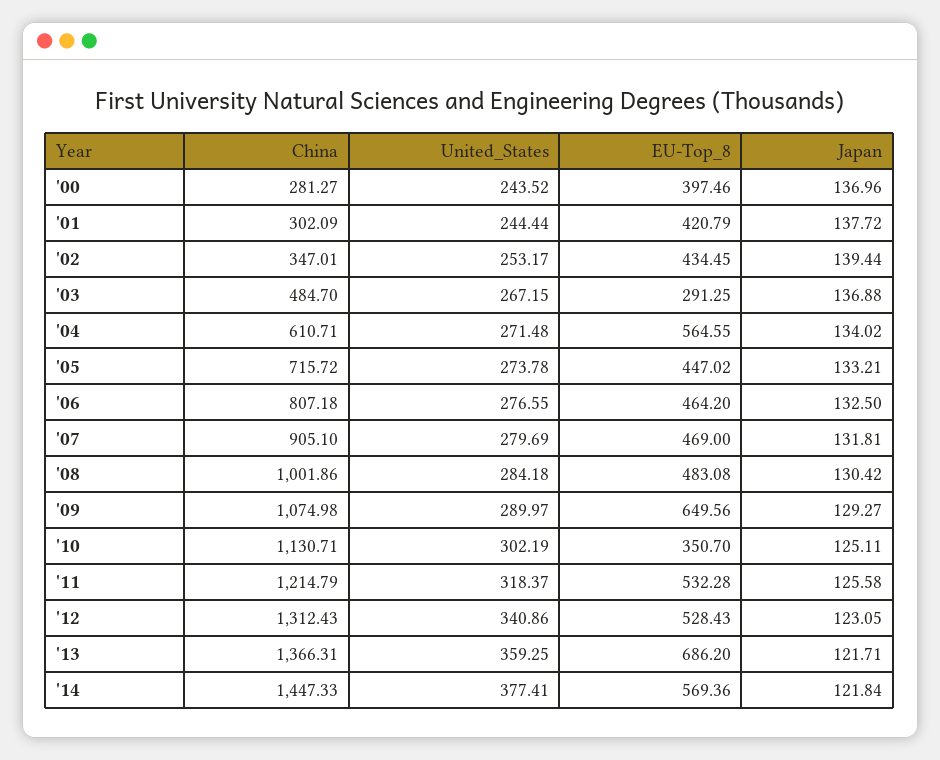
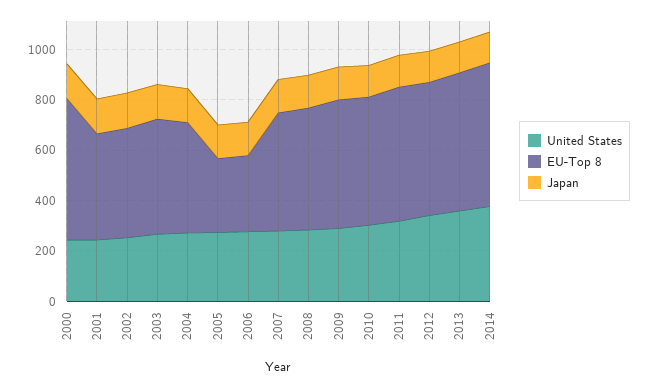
China, '00: 281.27 -> none
EU-Top_8, '00: 397.46 -> 550
China, '01: 302.09 -> none
China, '02: 347.01 -> none
China, '03: 484.7 -> none
EU-Top_8, '03: 291.25 -> 450
China, '04: 610.71 -> none
EU-Top_8, '04: 564.55 -> 450
China, '05: 715.72 -> none
EU-Top_8, '05: 447.02 -> 300
China, '06: 807.18 -> none
EU-Top_8, '06: 464.2 -> 300
China, '07: 905.1 -> none
China, '08: 1001.86 -> none
China, '09: 1074.98 -> none
EU-Top_8, '09: 649.56 -> 500
China, '10: 1130.71 -> none
EU-Top_8, '10: 350.7 -> 500
China, '11: 1214.79 -> none
China, '12: 1312.43 -> none
China, '13: 1366.31 -> none
EU-Top_8, '13: 686.2 -> 550
China, '14: 1447.33 -> none

